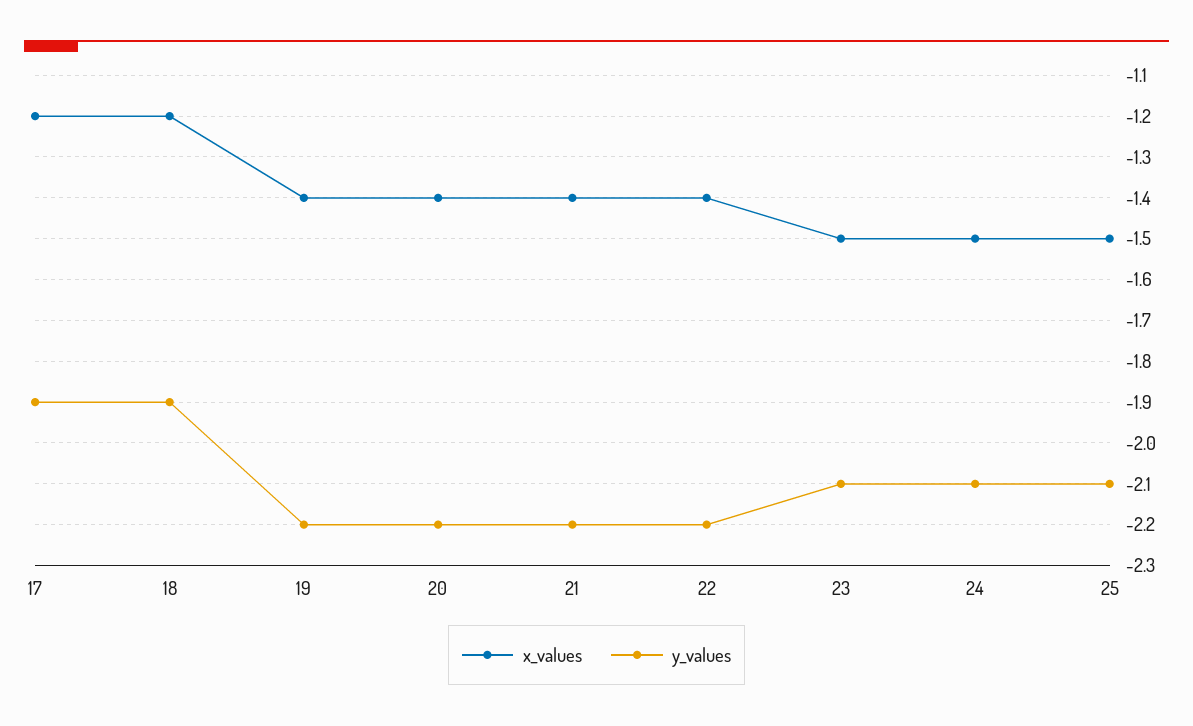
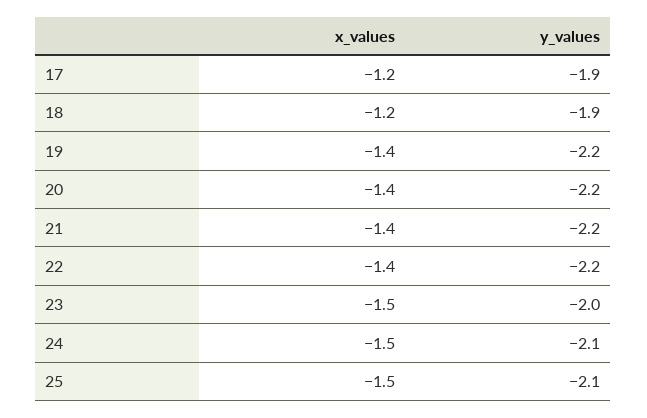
y_values, 23: -2.1 -> -2

